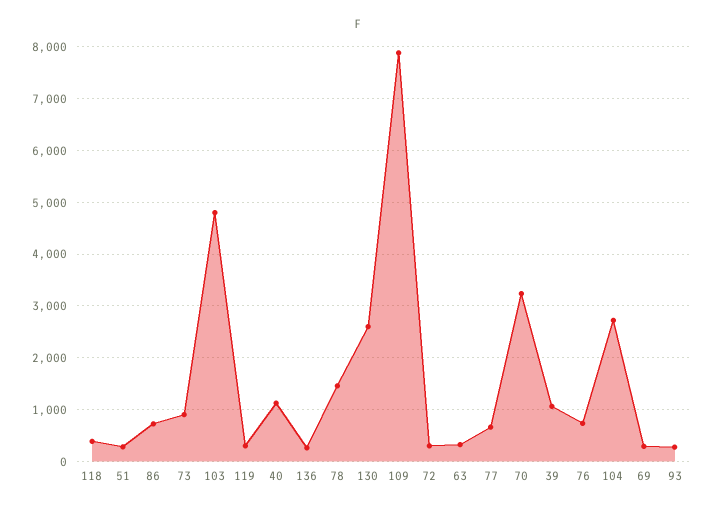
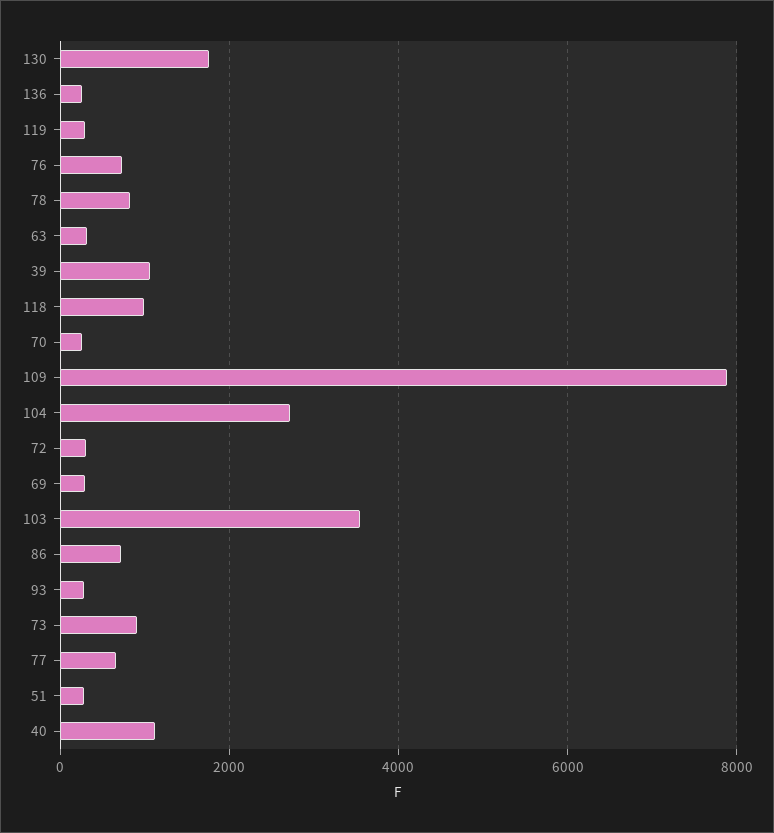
118: 400 -> 1000
103: 4800 -> 3600
78: 1400 -> 800
130: 2600 -> 1800
70: 3200 -> 200

